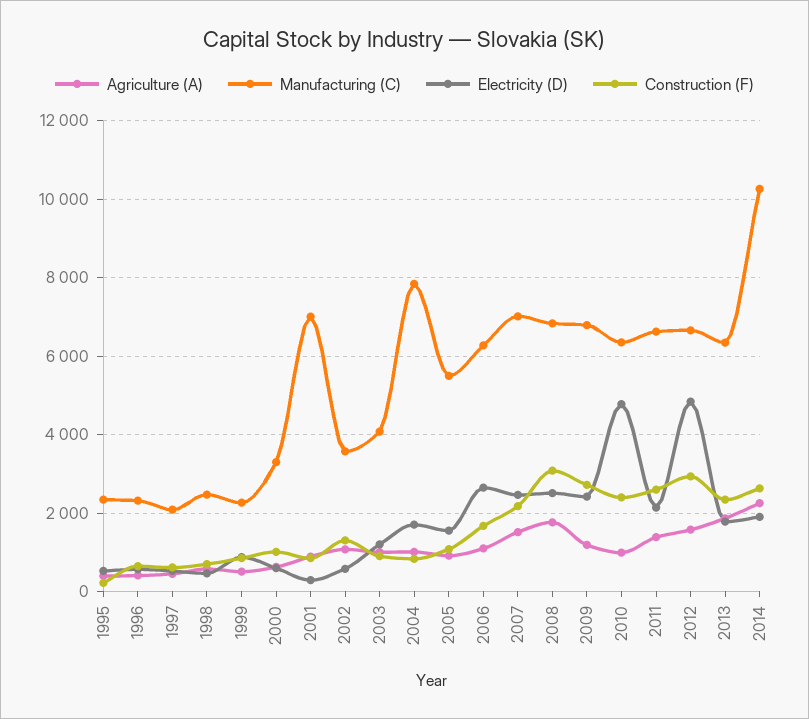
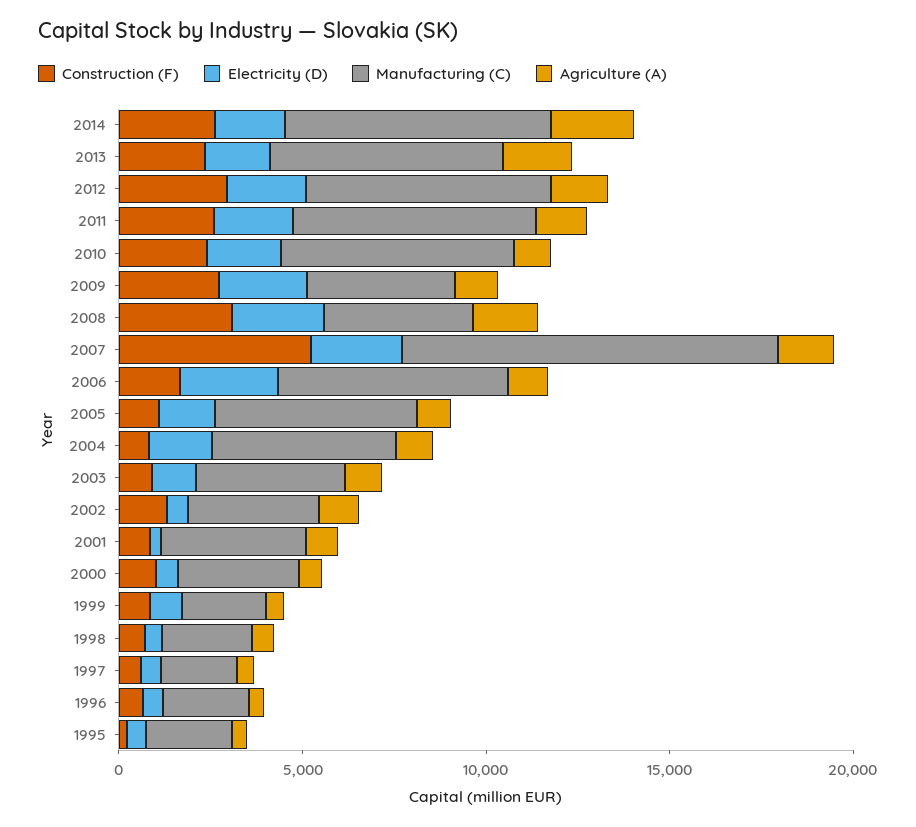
Manufacturing (C), 2001: 7000 -> 4000
Manufacturing (C), 2004: 7800 -> 5000
Manufacturing (C), 2007: 7000 -> 10000
Construction (F), 2007: 2200 -> 5000
Manufacturing (C), 2008: 6800 -> 4000
Manufacturing (C), 2009: 6800 -> 4000
Electricity (D), 2010: 4800 -> 2000
Electricity (D), 2012: 4800 -> 2000
Manufacturing (C), 2014: 10200 -> 7000

